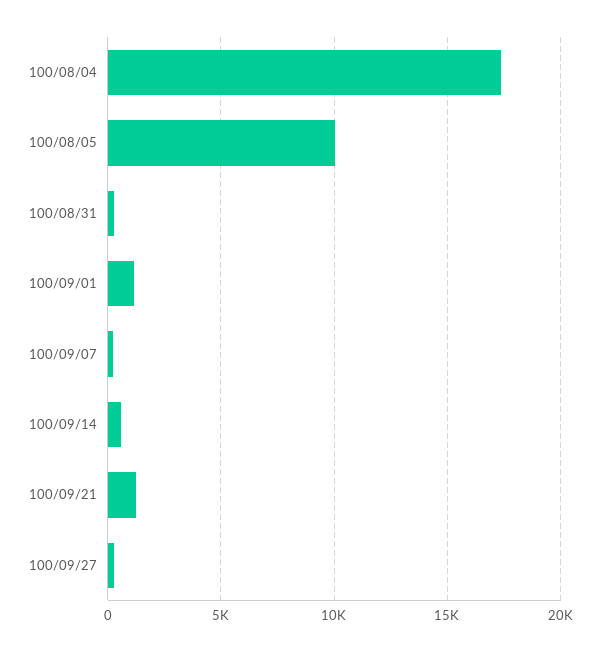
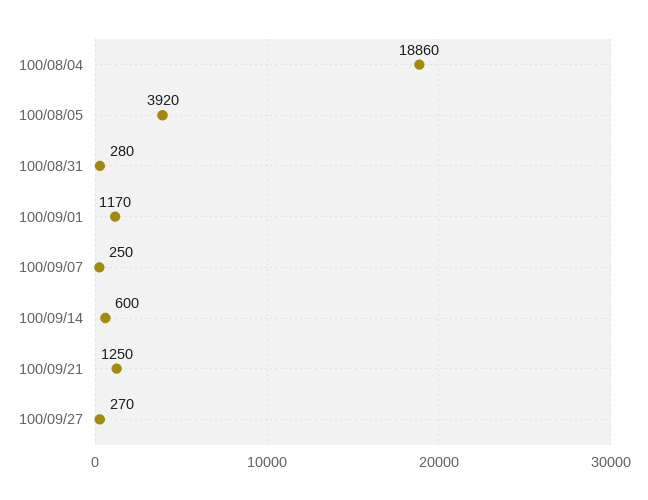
100/08/04: 17500 -> 18860
100/08/05: 10000 -> 3920

